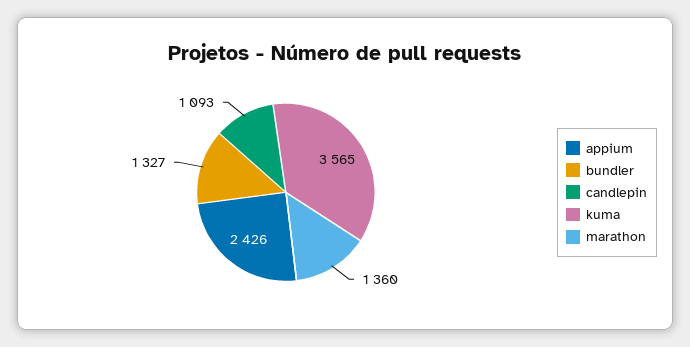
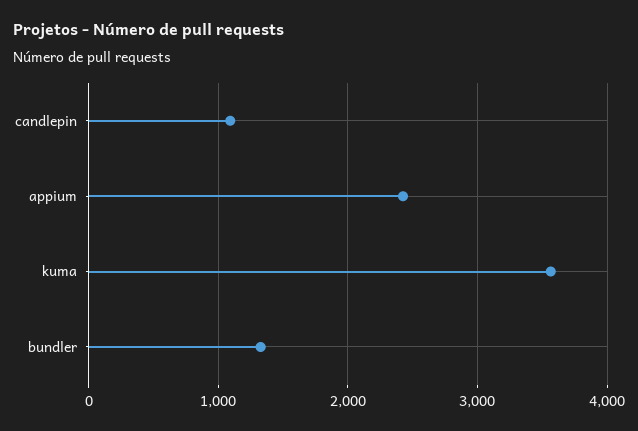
marathon: 1360 -> none

